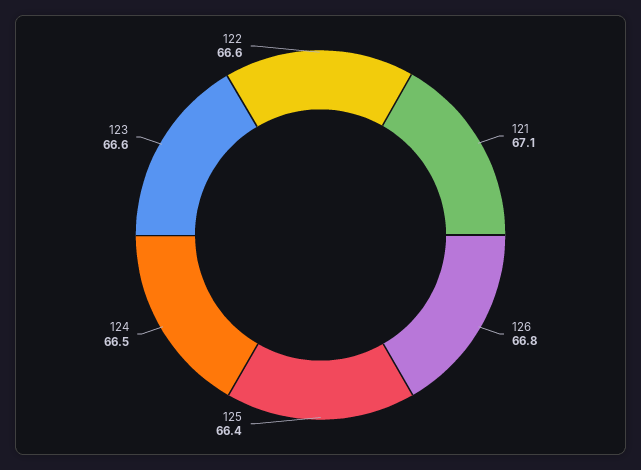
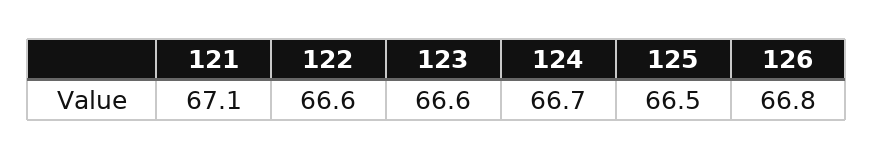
125: 66.4 -> 66.5
124: 66.5 -> 66.7

